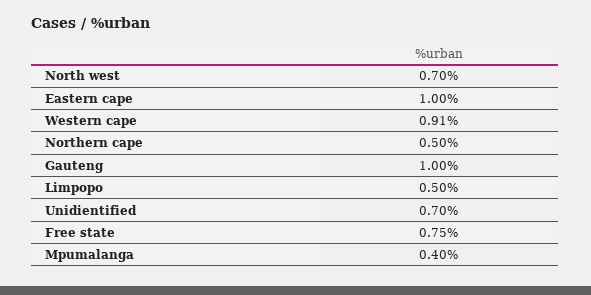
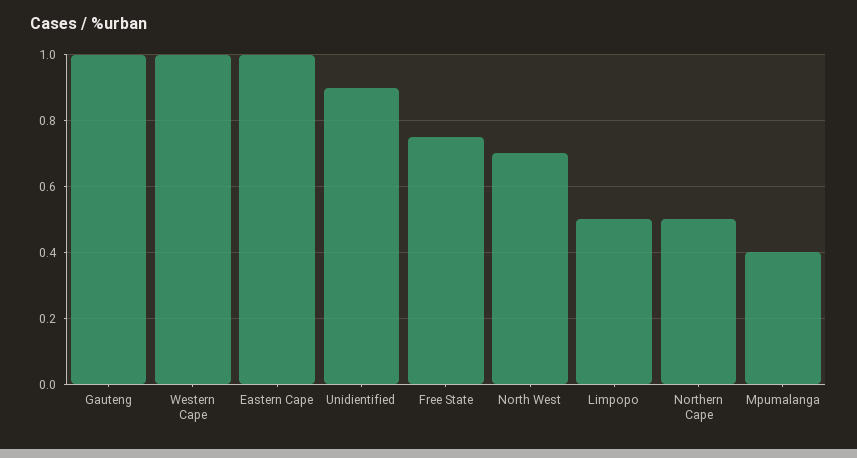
Western cape: 0.91 -> 1
Unidientified: 0.7 -> 0.9

